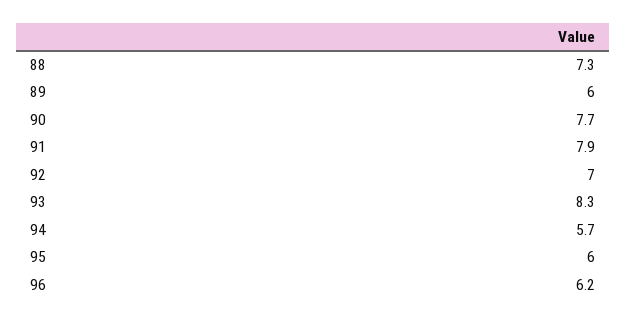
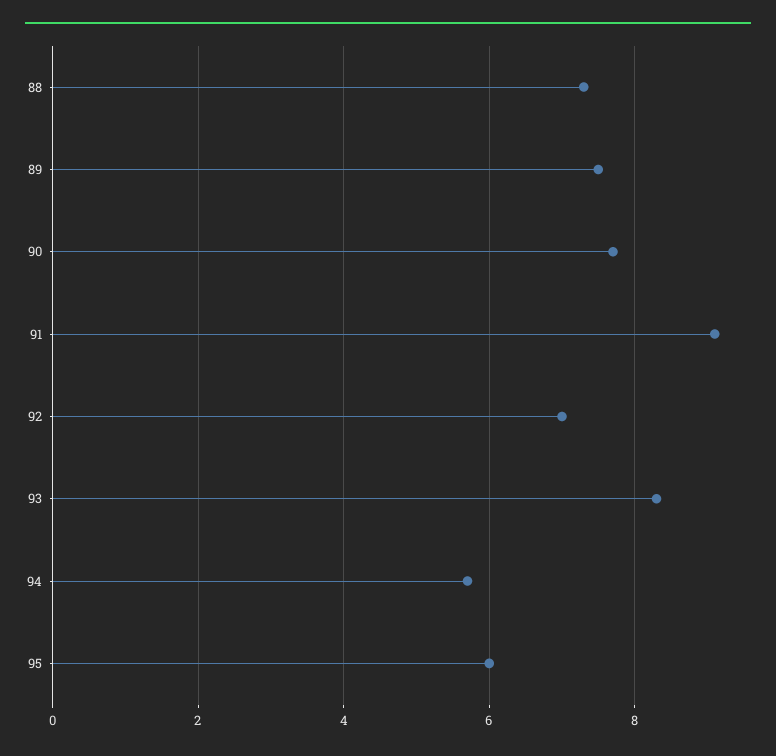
89: 6 -> 7.5
91: 7.9 -> 9
96: 6.2 -> none

